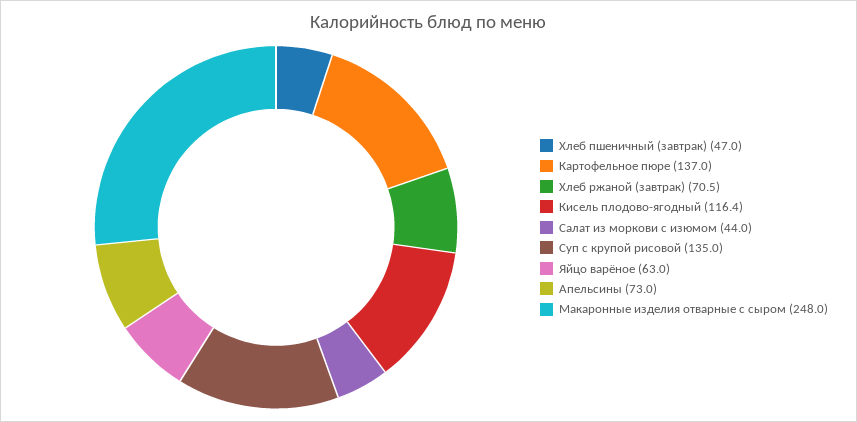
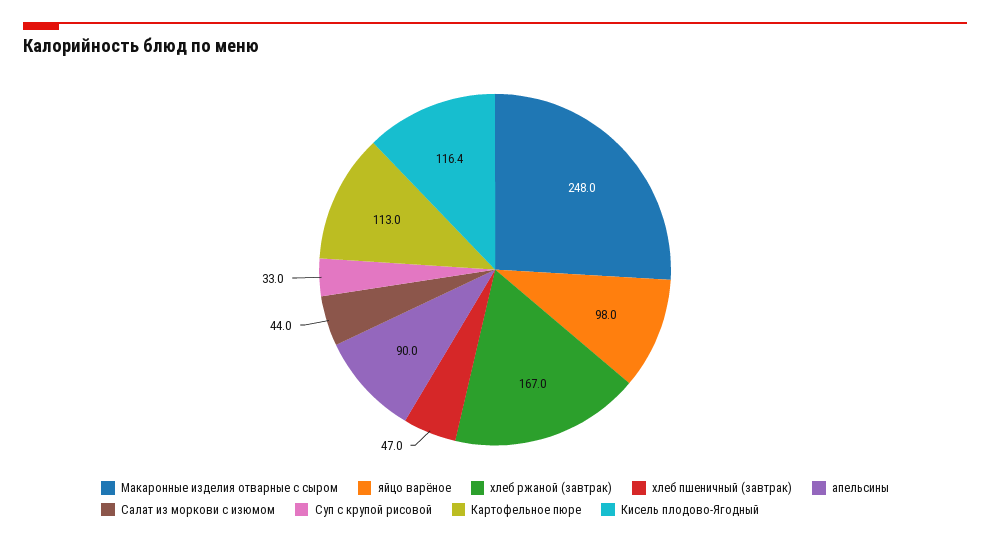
Картофельное пюре: 137 -> 113
Хлеб ржаной (завтрак): 70.5 -> 167
Суп с крупой рисовой: 135 -> 33
Яйцо варёное: 63 -> 98
Апельсины: 73 -> 90

